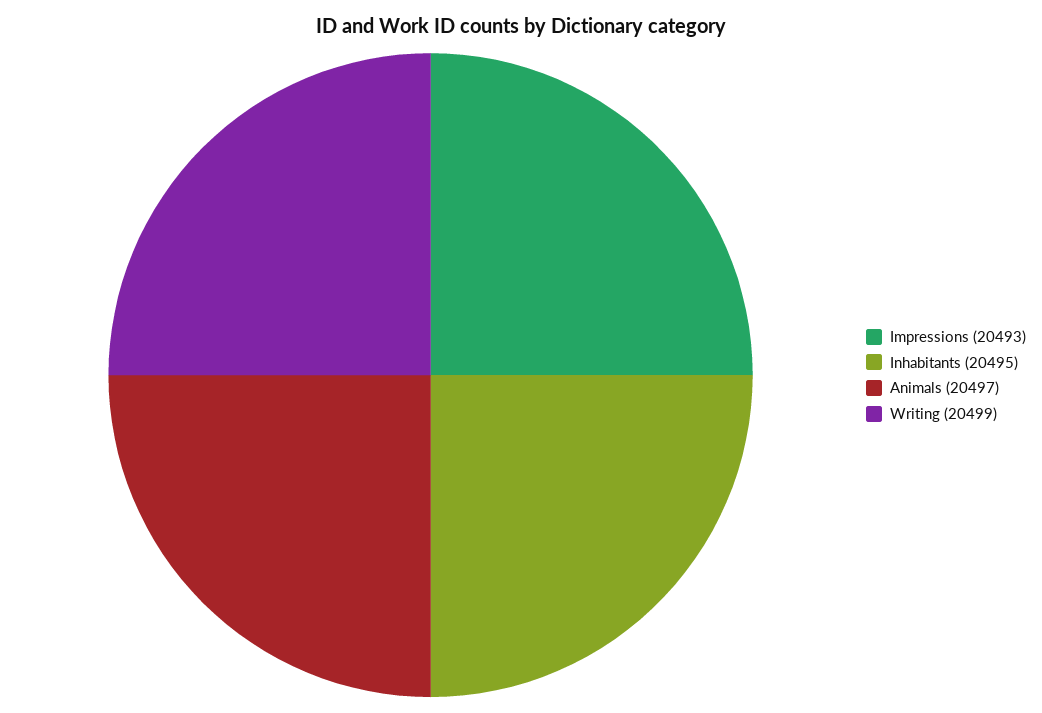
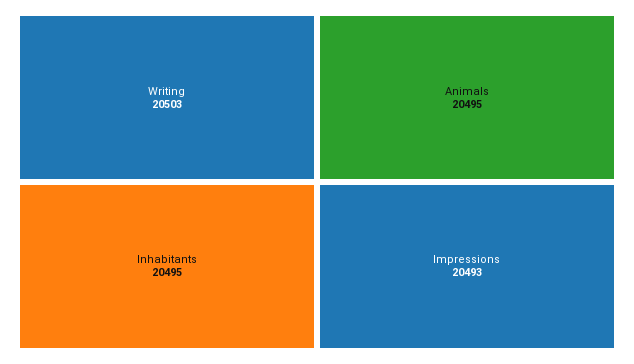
Animals: 20497 -> 20495
Writing: 20499 -> 20503

